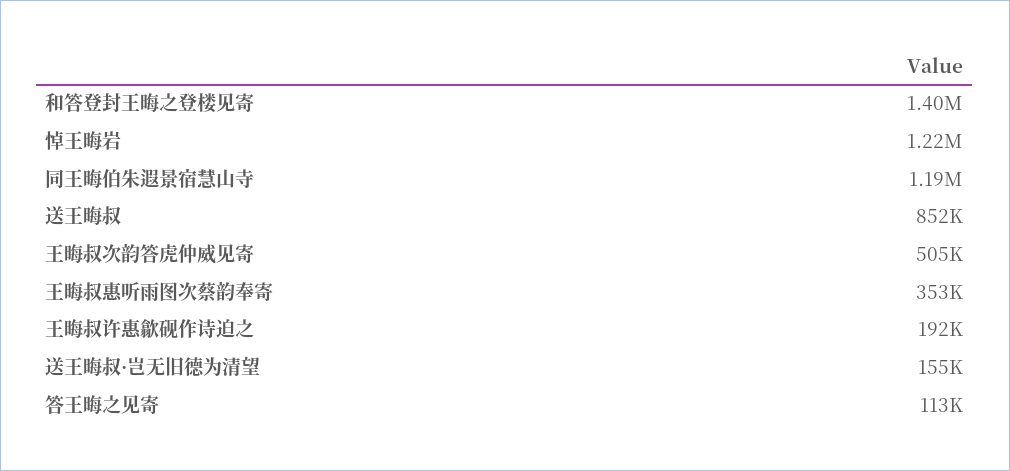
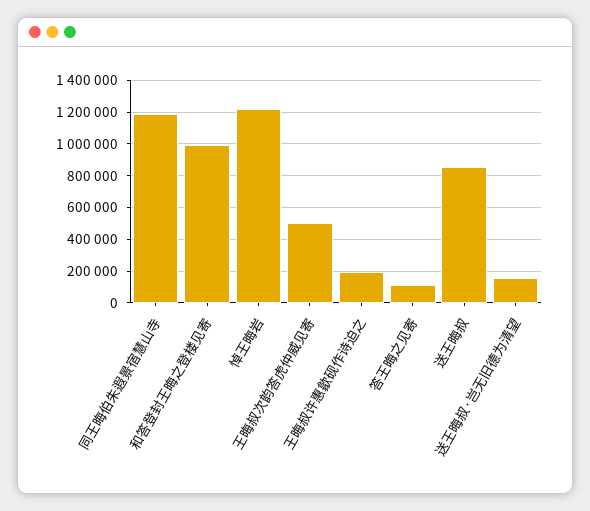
和答登封王晦之登楼见寄: 1400000 -> 1000000
王晦叔惠听雨图次蔡韵奉寄: 353000 -> none

